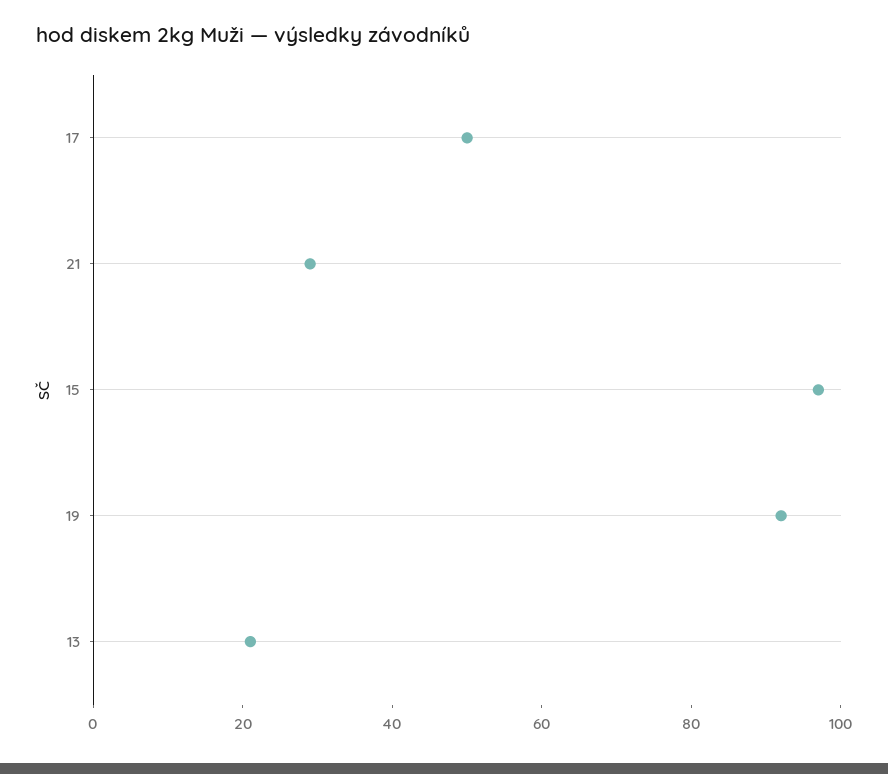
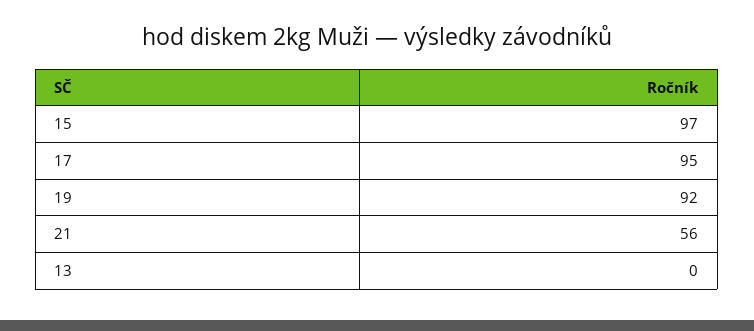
17: 50 -> 95
21: 30 -> 56
13: 20 -> 0

